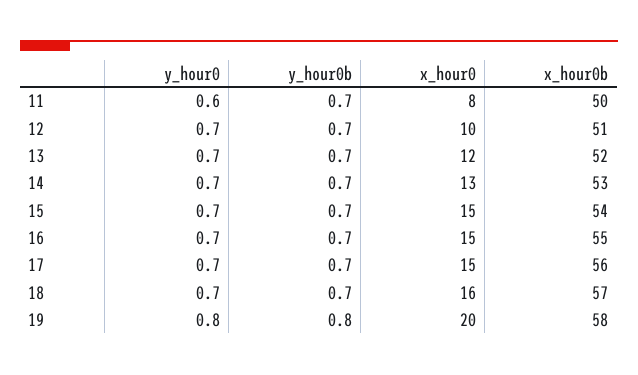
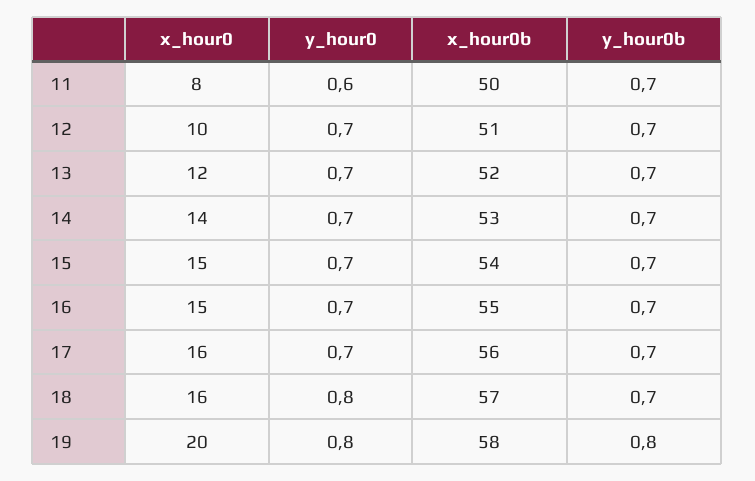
x_hour0, 14: 13 -> 14
x_hour0, 17: 15 -> 16
y_hour0, 18: 0.7 -> 0.8

